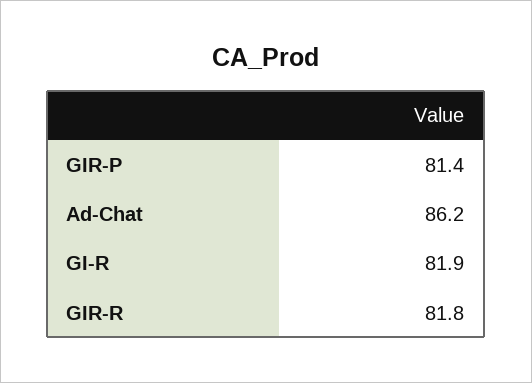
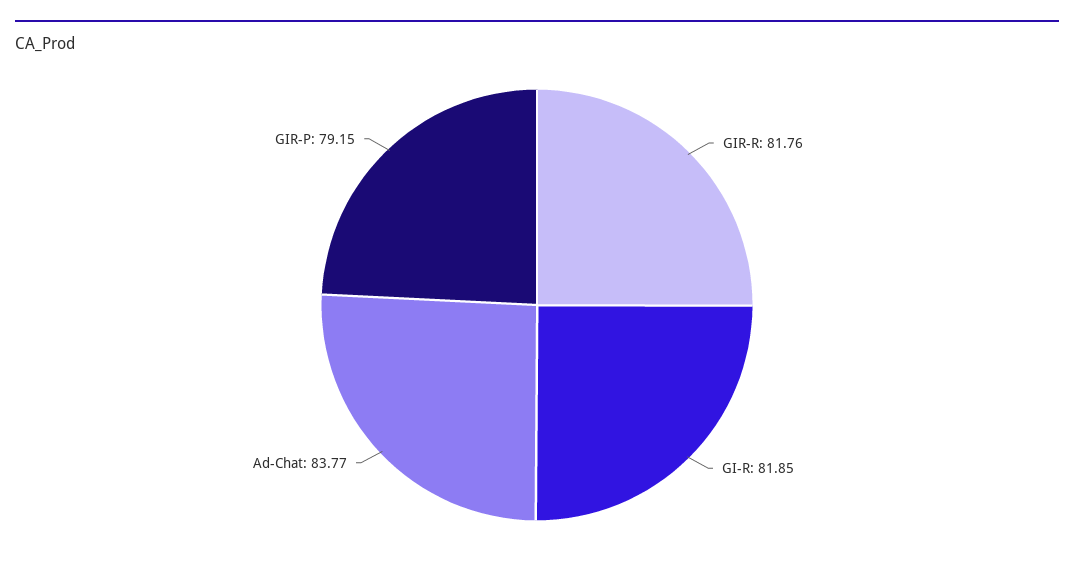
GIR-P: 81.4 -> 79.15
Ad-Chat: 86.2 -> 83.77

